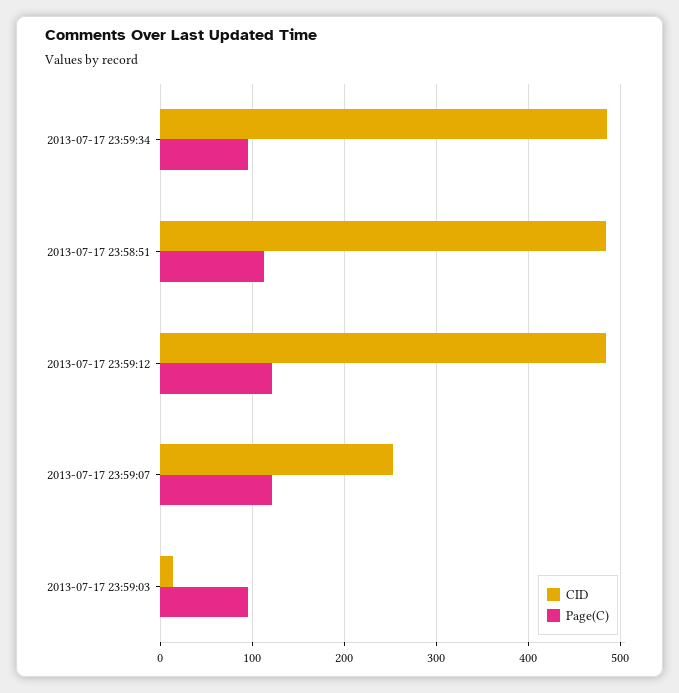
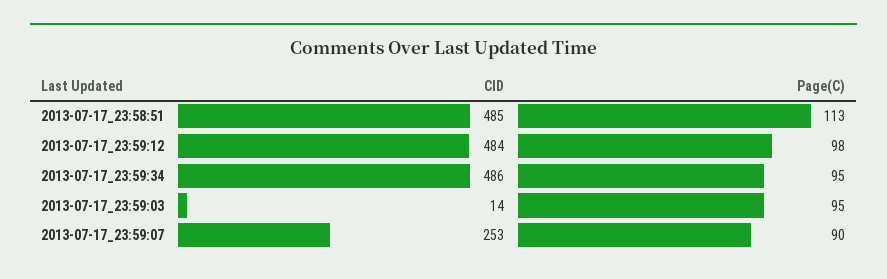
Page(C), 2013-07-17 23:59:12: 120 -> 98
Page(C), 2013-07-17 23:59:07: 120 -> 90

